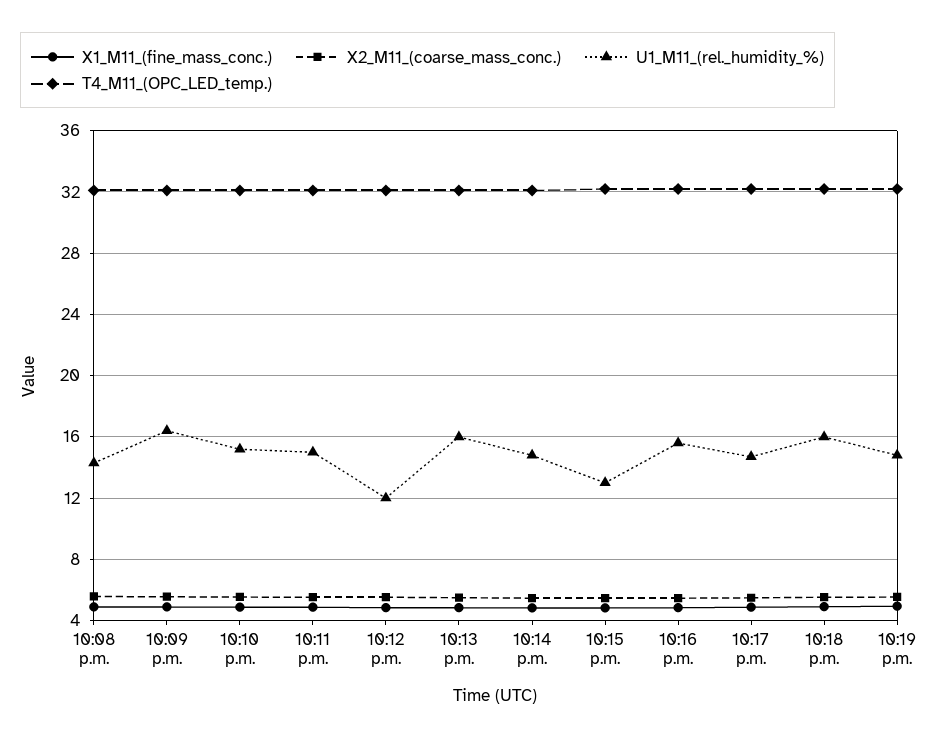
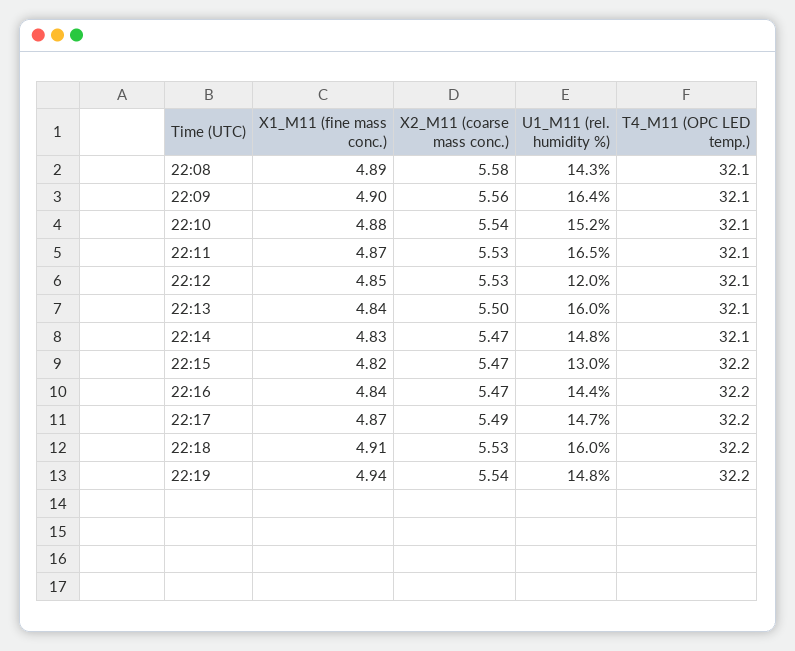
U1_M11_(rel._humidity_%), 10:11 p.m.: 15 -> 16.5
U1_M11_(rel._humidity_%), 10:16 p.m.: 15.5 -> 14.4

